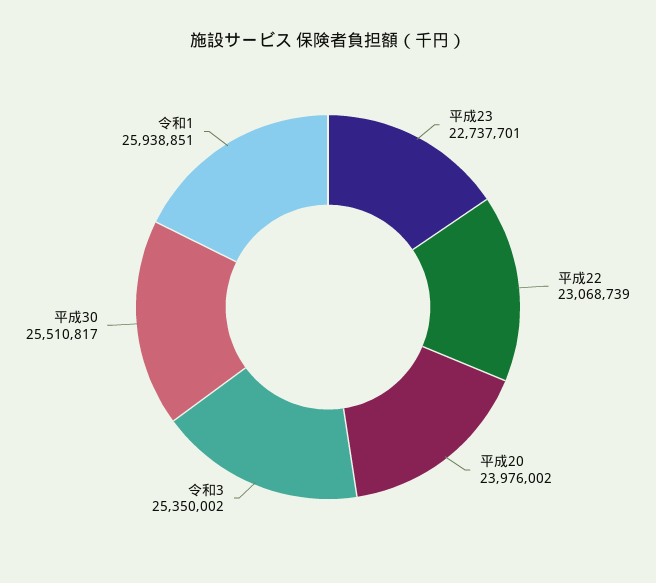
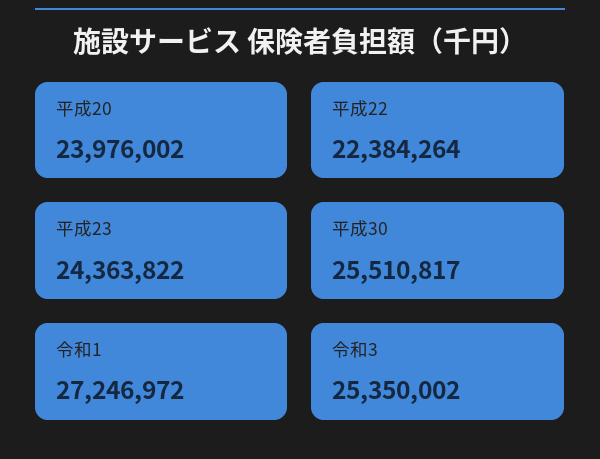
平成23: 22737701 -> 24363822
平成22: 23068739 -> 22384264
令和1: 25938851 -> 27246972

